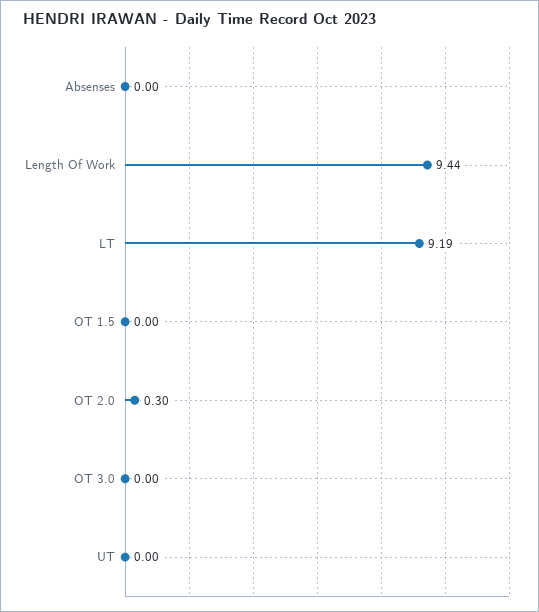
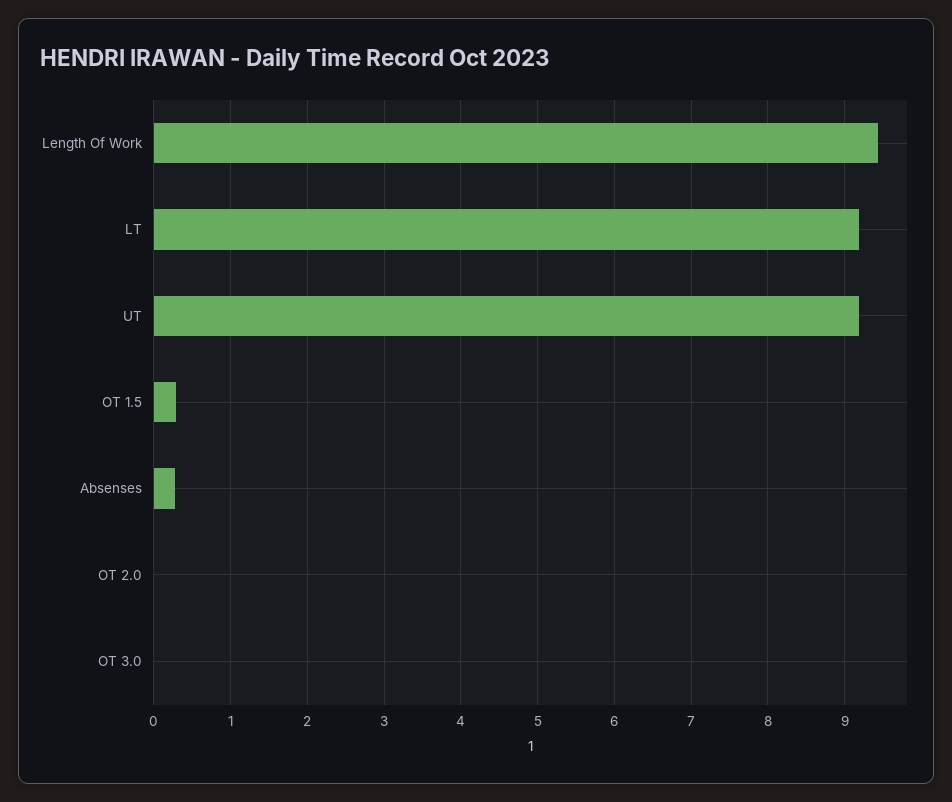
Absenses: 0 -> 0.3
OT 1.5: 0 -> 0.3
OT 2.0: 0.3 -> 0
UT: 0 -> 9.2

